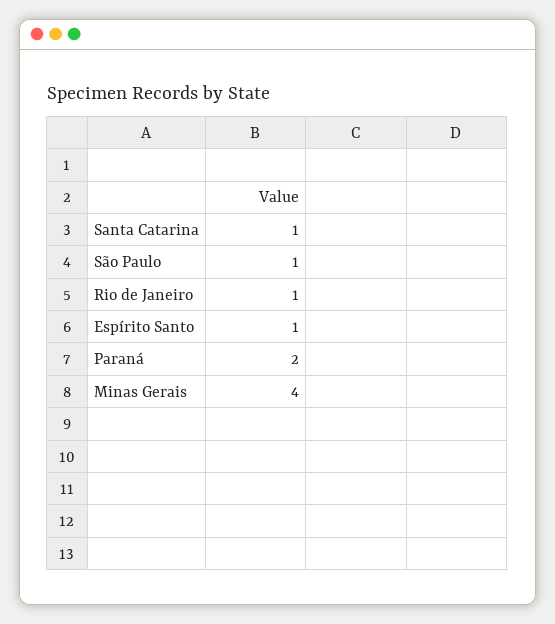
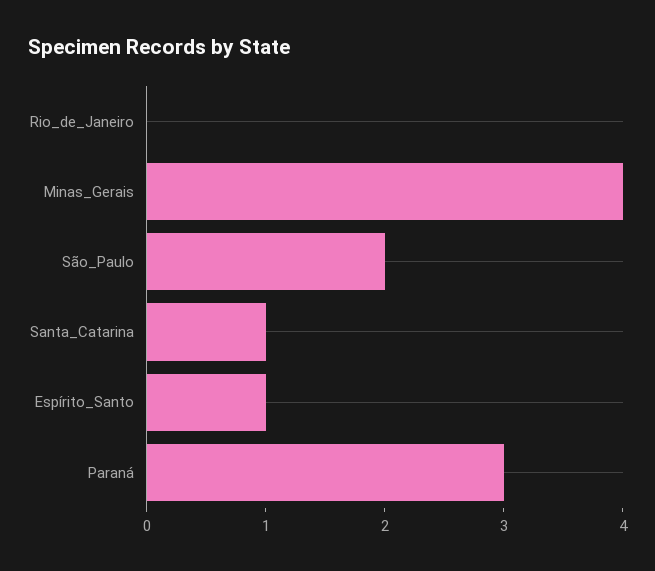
São Paulo: 1 -> 2
Rio de Janeiro: 1 -> 0
Paraná: 2 -> 3

